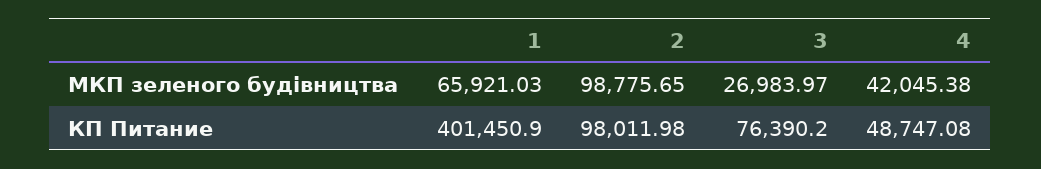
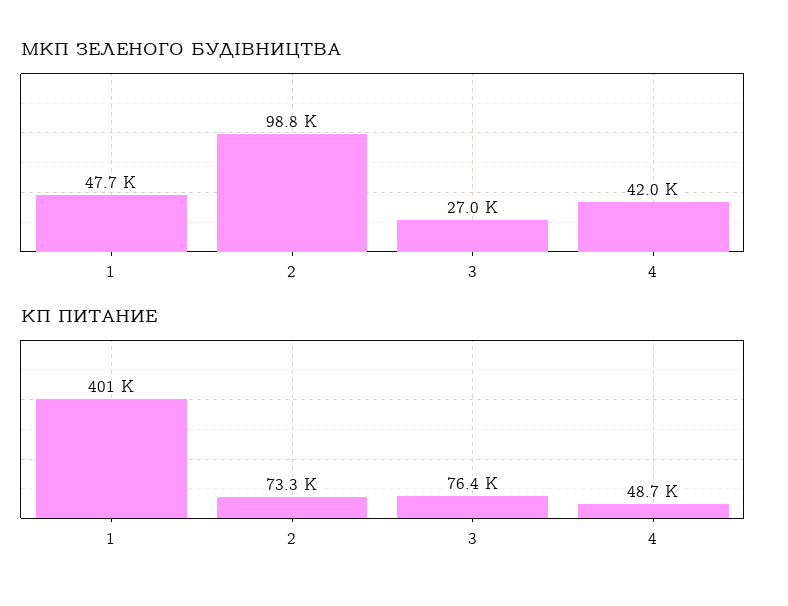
МКП зеленого будiвництва, 1: 65921.03 -> 47700
КП Питание, 2: 98011.98 -> 73300

